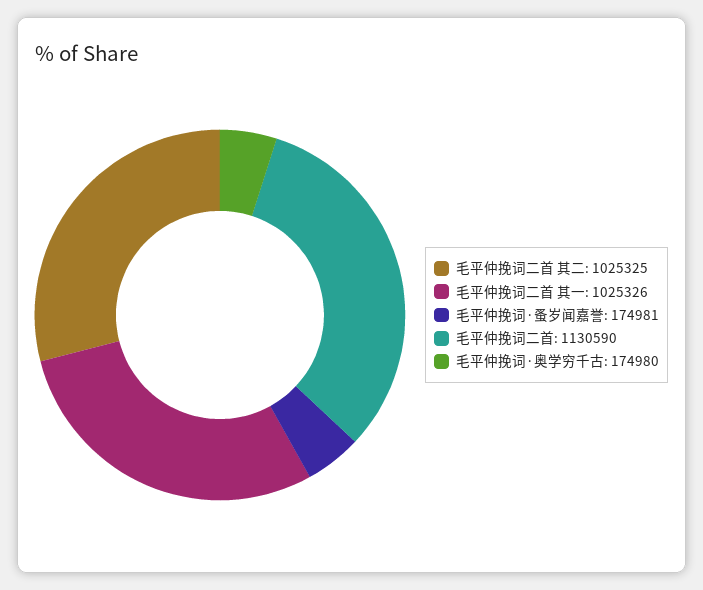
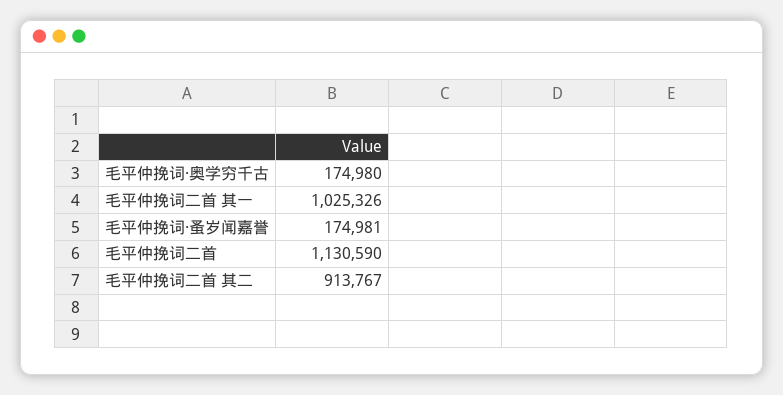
毛平仲挽词二首 其二: 1025325 -> 913767

